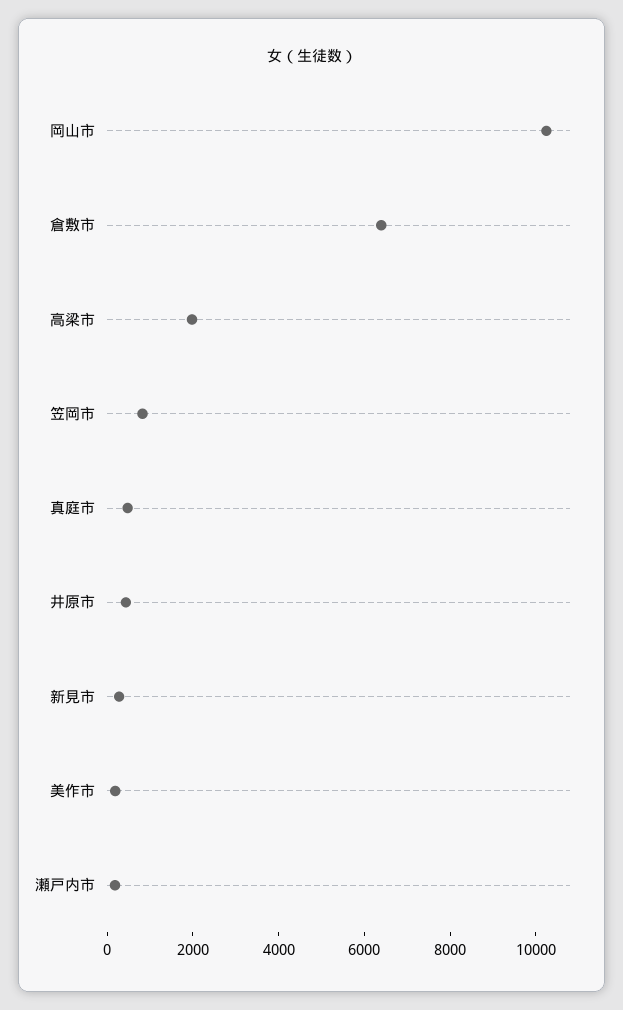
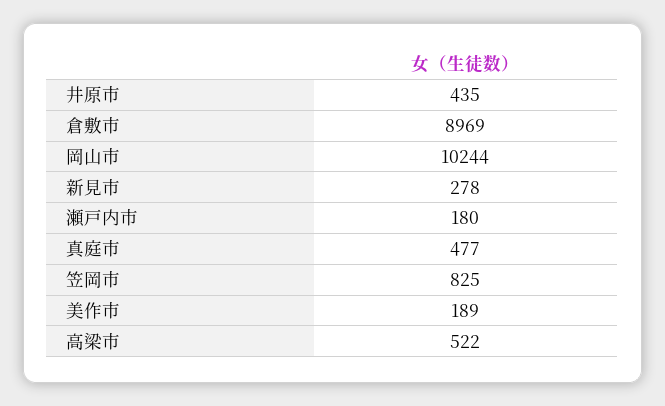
倉敷市: 6500 -> 8969
高梁市: 2000 -> 522

